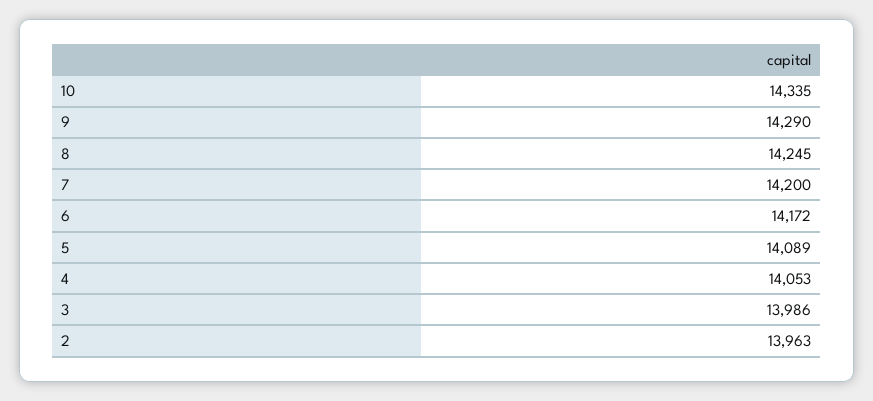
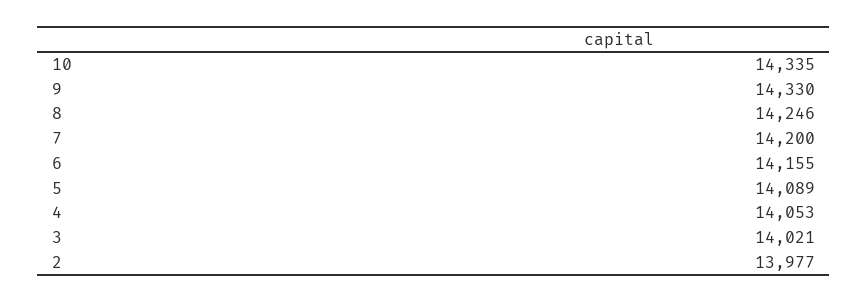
9: 14290 -> 14330
8: 14245 -> 14246
6: 14172 -> 14155
3: 13986 -> 14021
2: 13963 -> 13977

